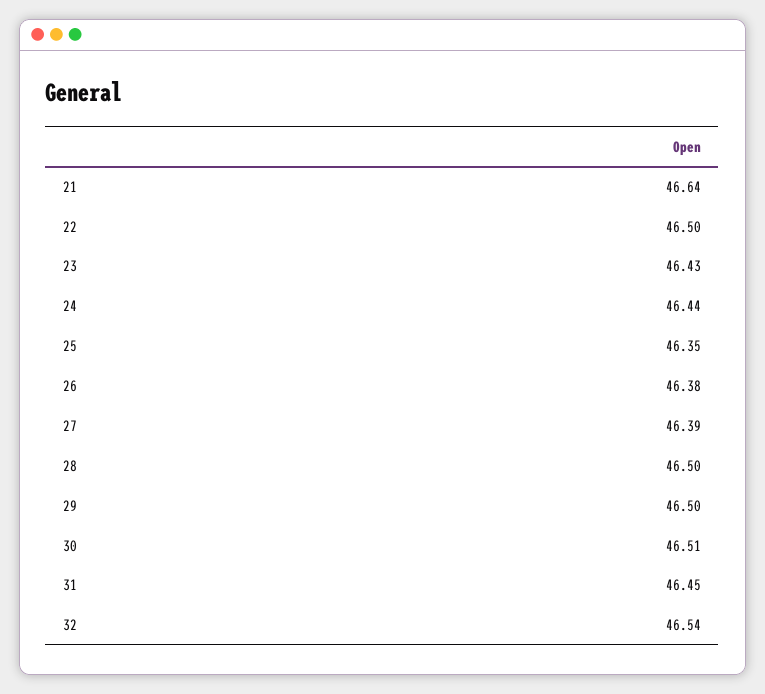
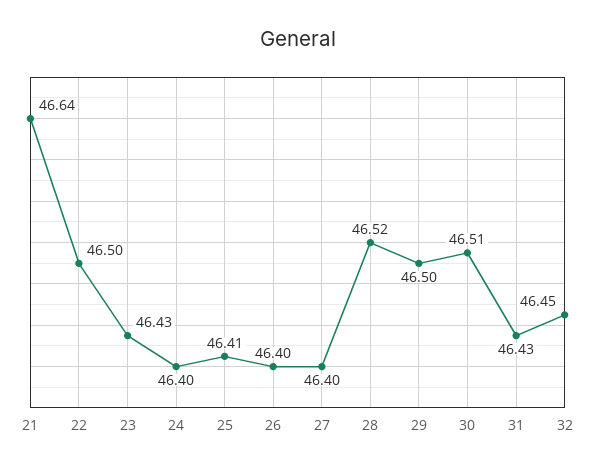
24: 46.44 -> 46.4
25: 46.35 -> 46.41
26: 46.38 -> 46.4
27: 46.39 -> 46.4
28: 46.5 -> 46.52
31: 46.45 -> 46.43
32: 46.54 -> 46.45

